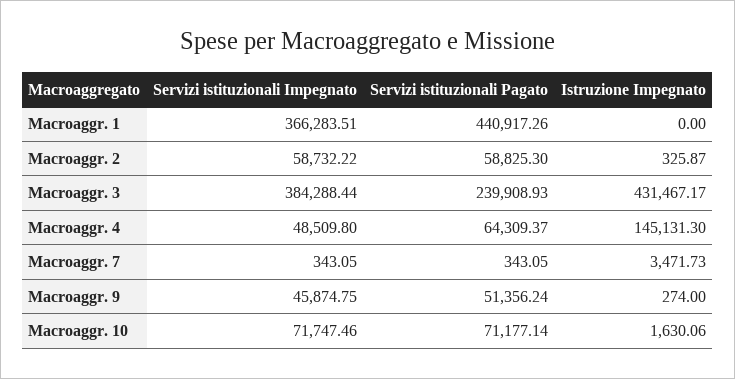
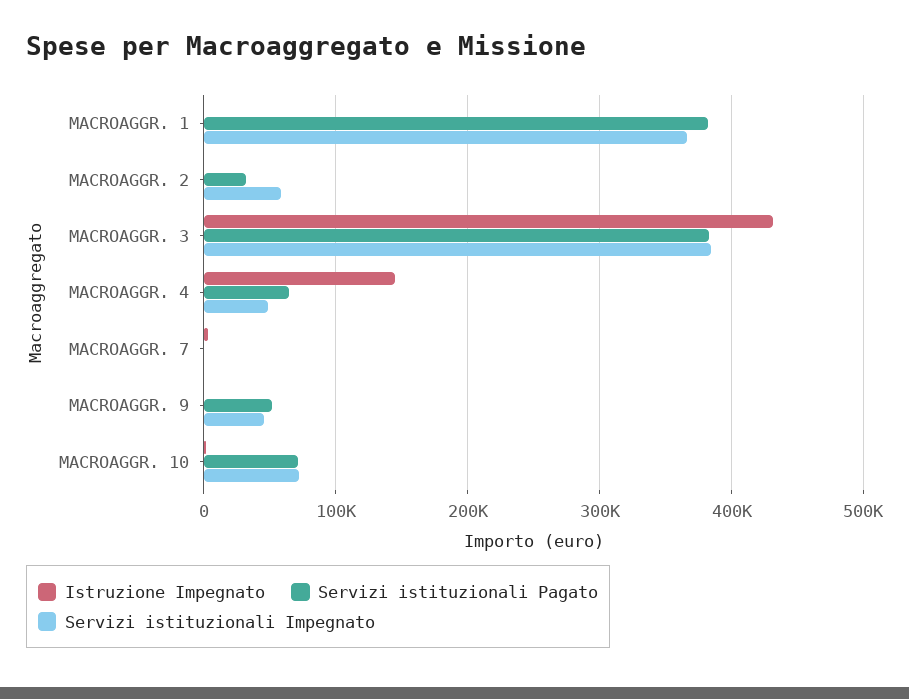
Servizi istituzionali Pagato, Macroaggr. 1: 440917.26 -> 380000
Servizi istituzionali Pagato, Macroaggr. 2: 58825.3 -> 30000
Servizi istituzionali Pagato, Macroaggr. 3: 239908.93 -> 380000

